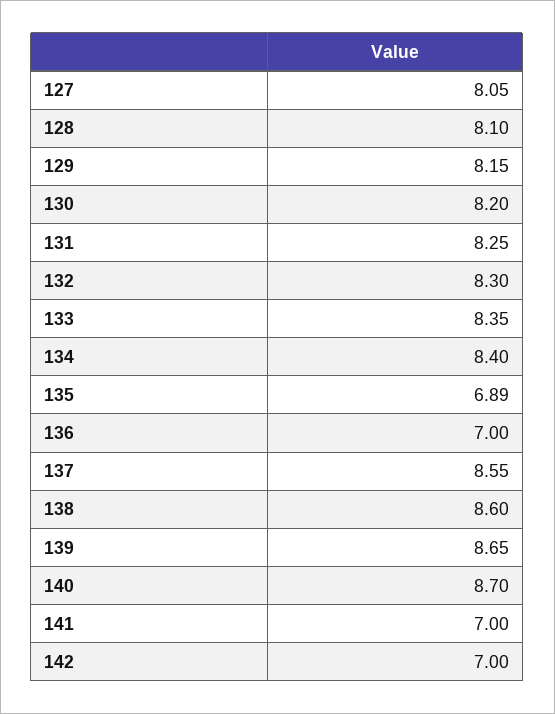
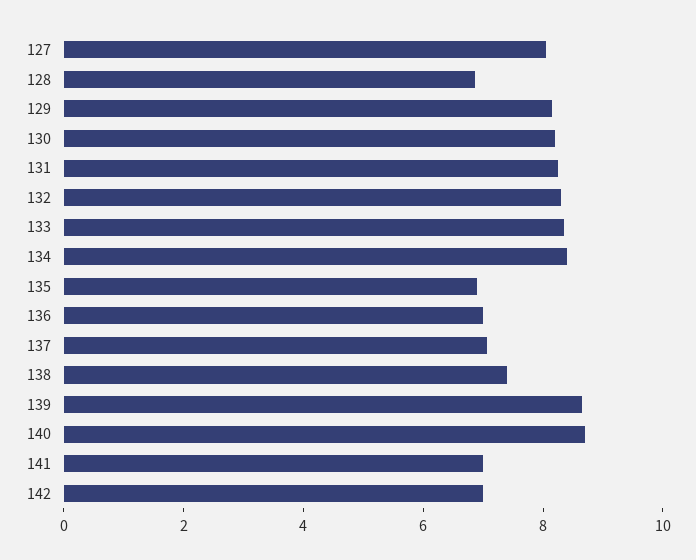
128: 8.1 -> 7
137: 8.55 -> 7
138: 8.6 -> 7.5

